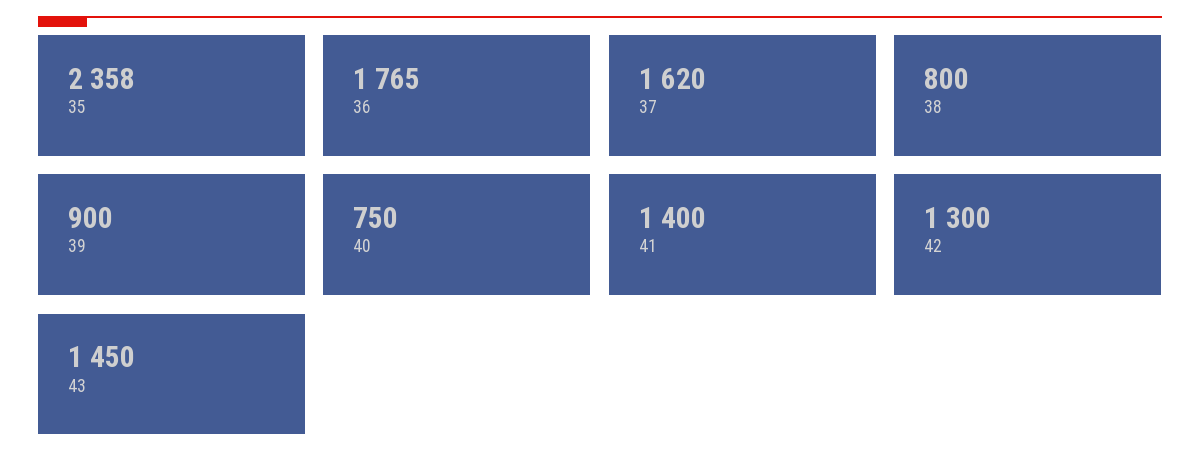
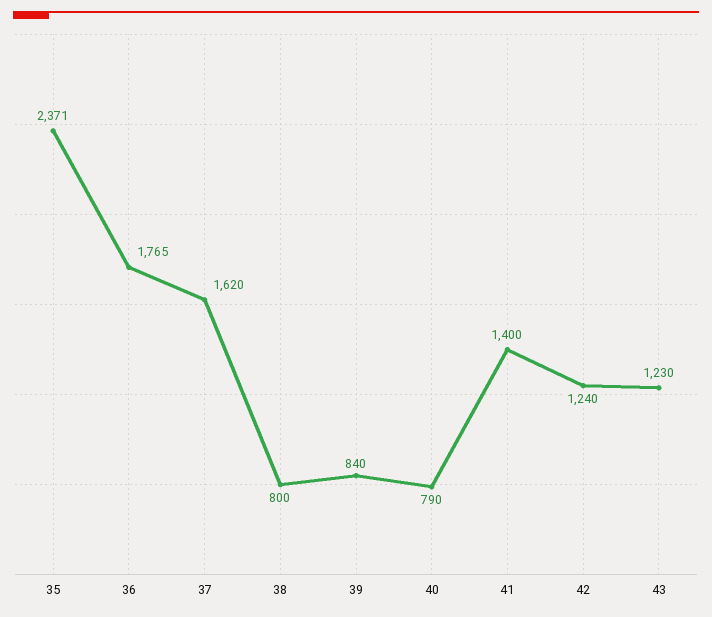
35: 2358 -> 2371
39: 900 -> 840
40: 750 -> 790
42: 1300 -> 1240
43: 1450 -> 1230

